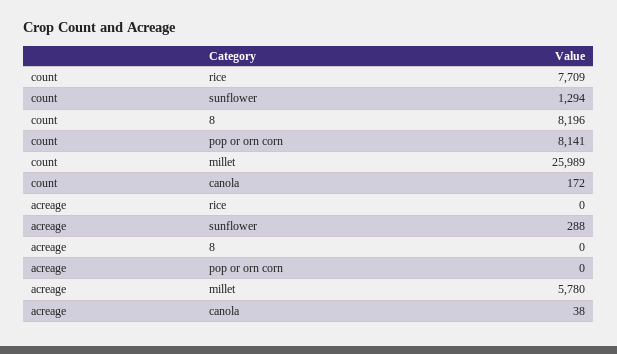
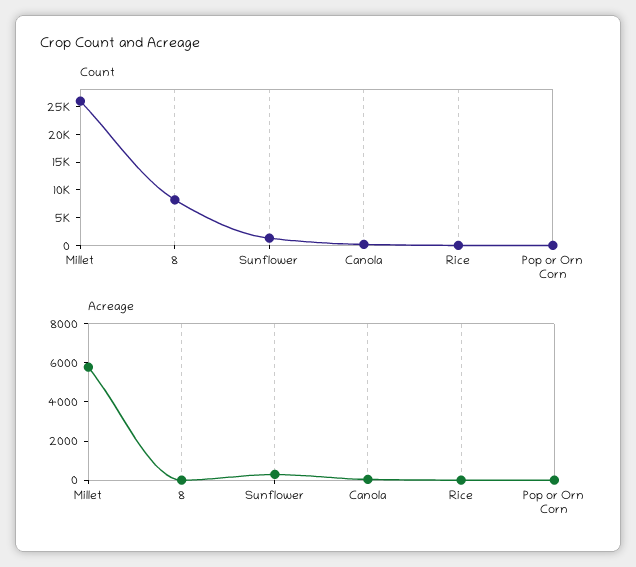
count, rice: 7709 -> 0
count, pop or orn corn: 8141 -> 0

